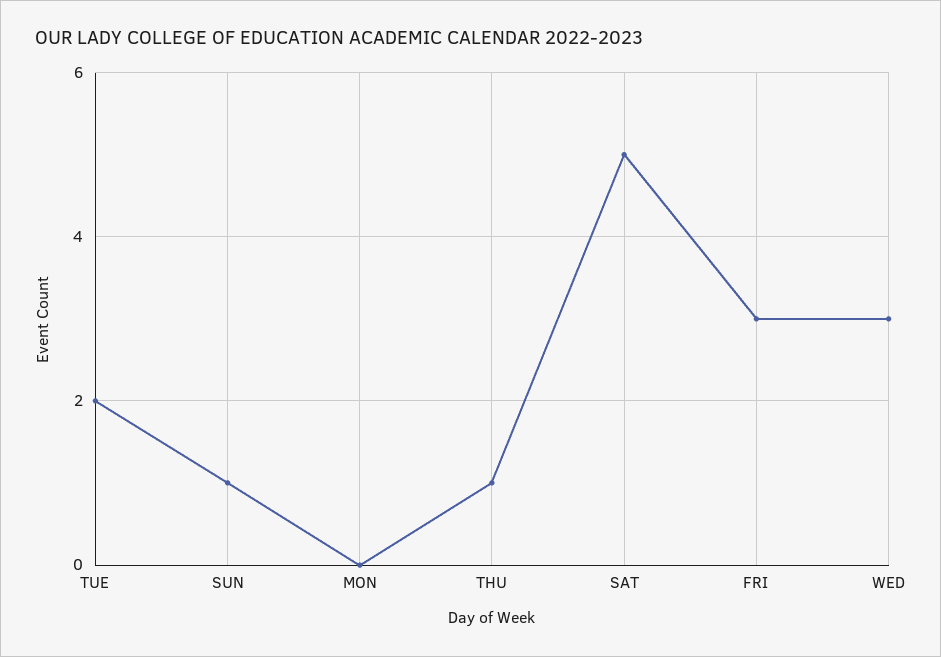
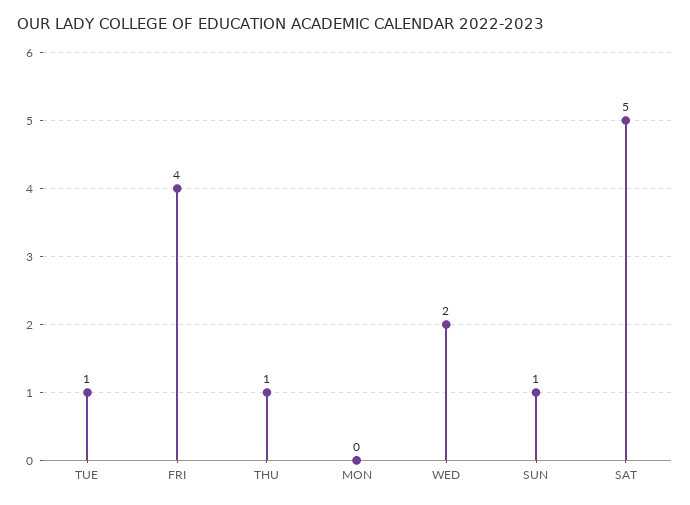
TUE: 2 -> 1
FRI: 3 -> 4
WED: 3 -> 2

